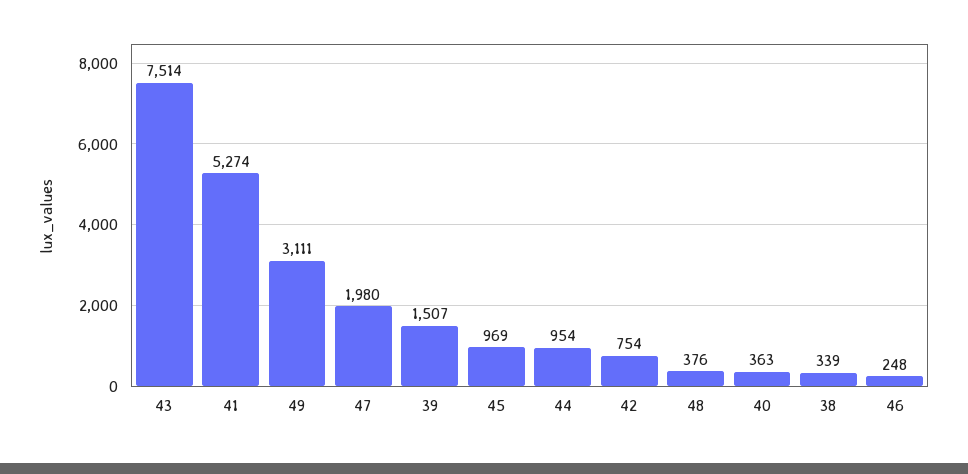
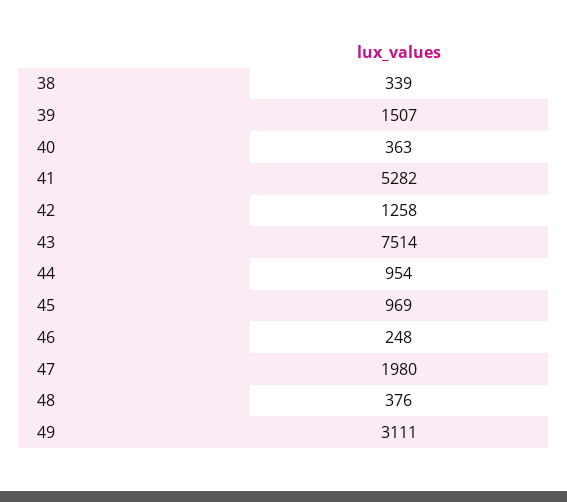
41: 5274 -> 5282
42: 754 -> 1258

